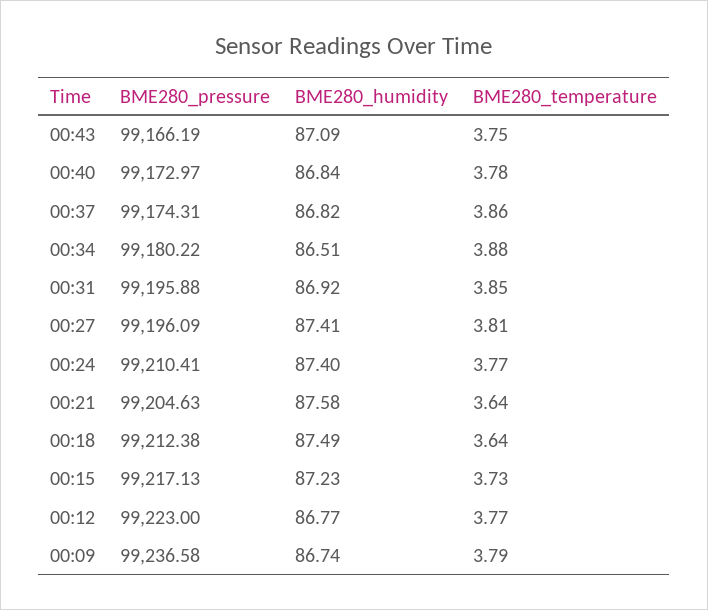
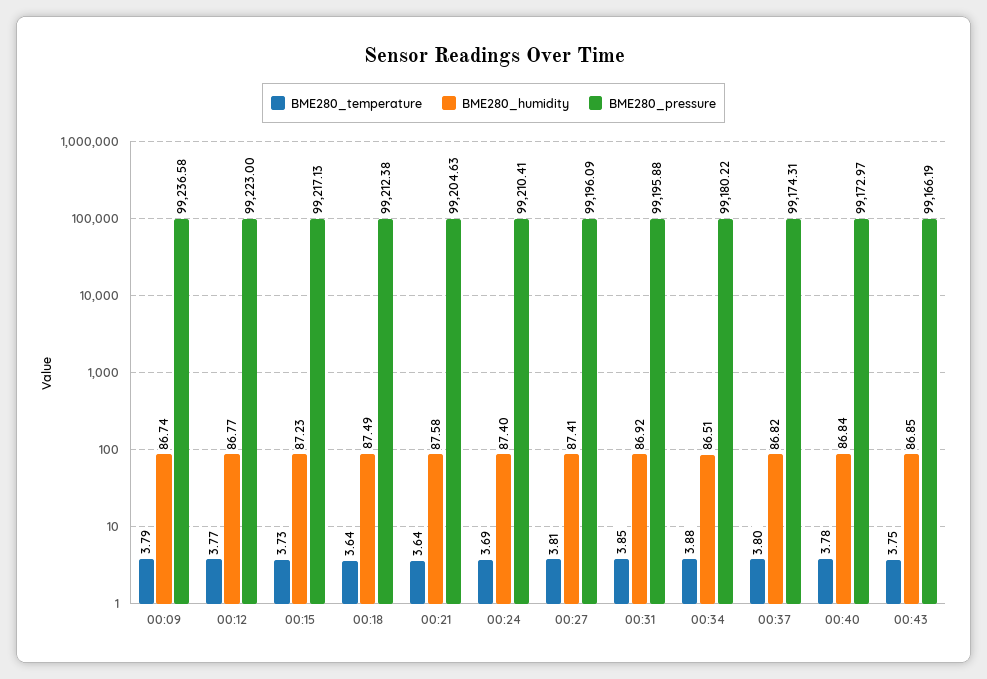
BME280_humidity, 00:43: 87.09 -> 86.85
BME280_temperature, 00:37: 3.86 -> 3.8
BME280_temperature, 00:24: 3.77 -> 3.69

